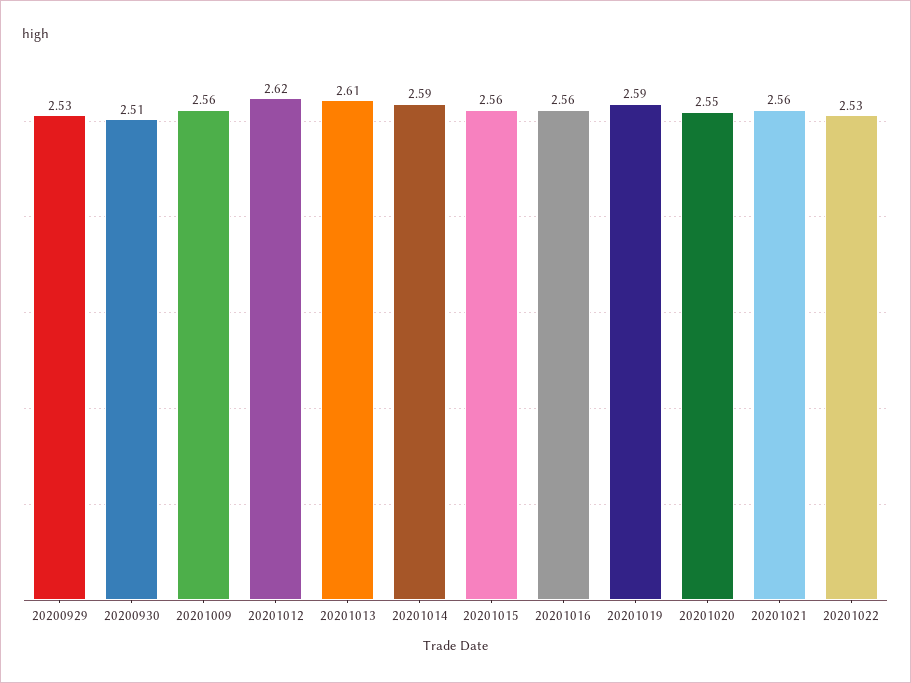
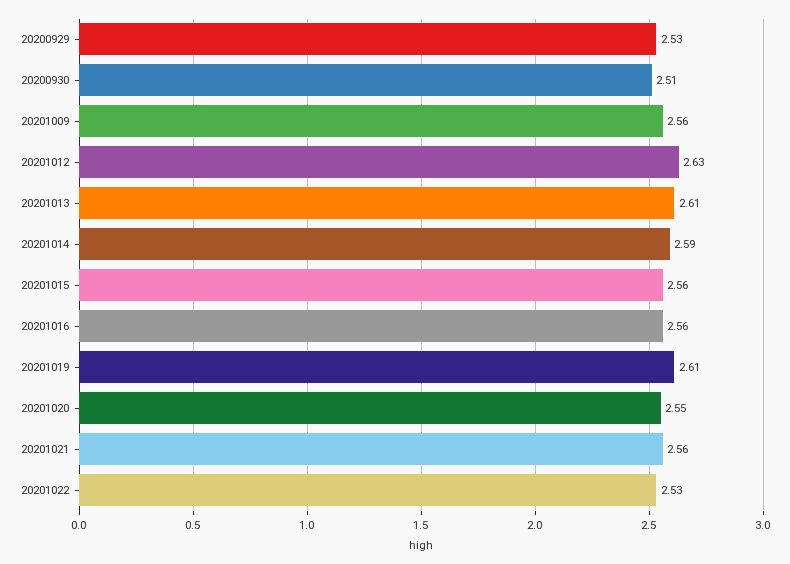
20201012: 2.62 -> 2.63
20201019: 2.59 -> 2.61

